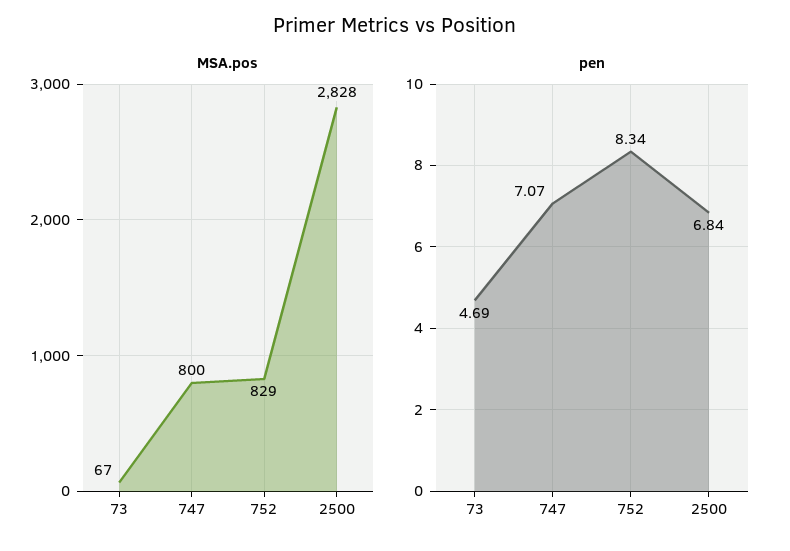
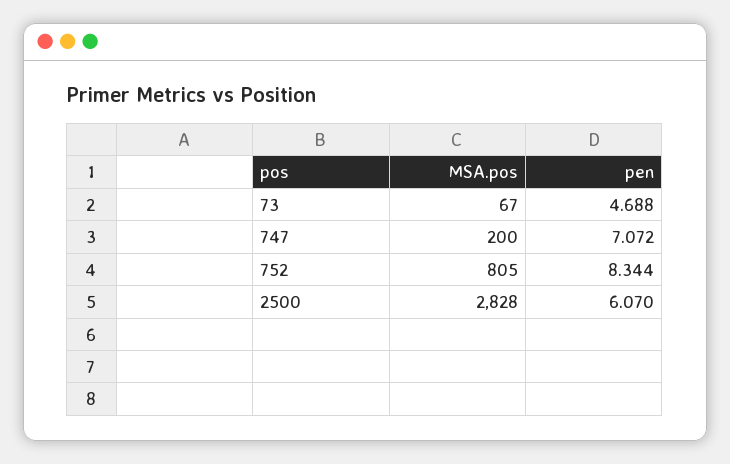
MSA.pos, 747: 800 -> 200
MSA.pos, 752: 829 -> 805
pen, 2500: 6.84 -> 6.07

